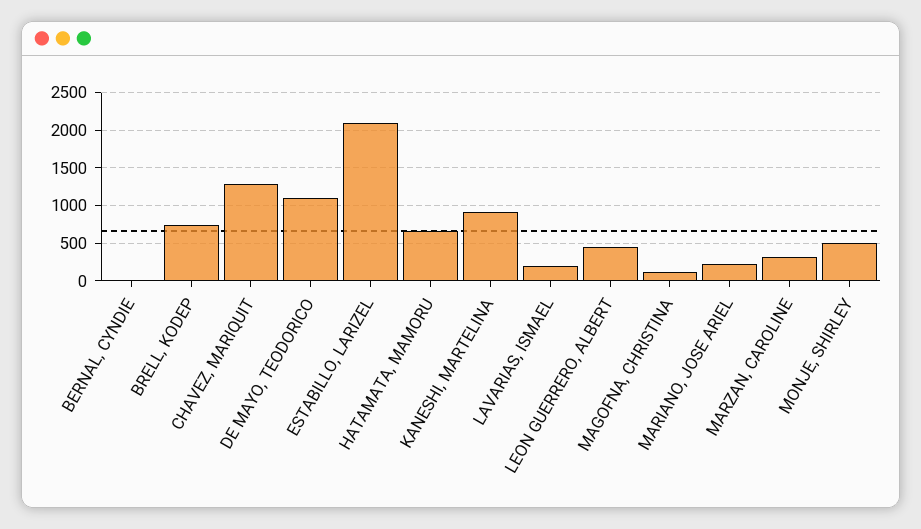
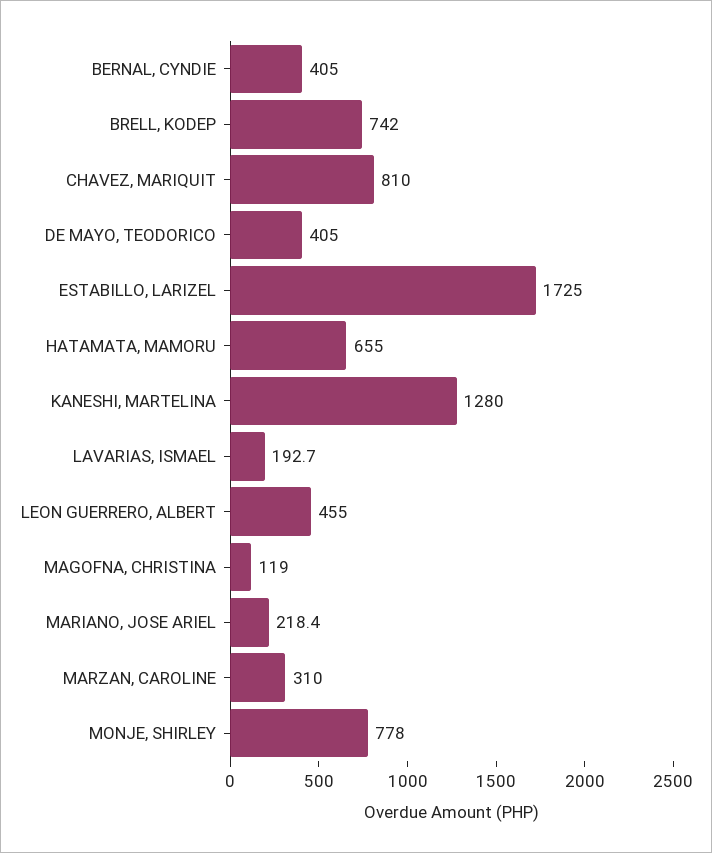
BERNAL, CYNDIE: 0 -> 405
CHAVEZ, MARIQUIT: 1300 -> 810
DE MAYO, TEODORICO: 1100 -> 405
ESTABILLO, LARIZEL: 2100 -> 1725
KANESHI, MARTELINA: 900 -> 1280
MONJE, SHIRLEY: 500 -> 778

